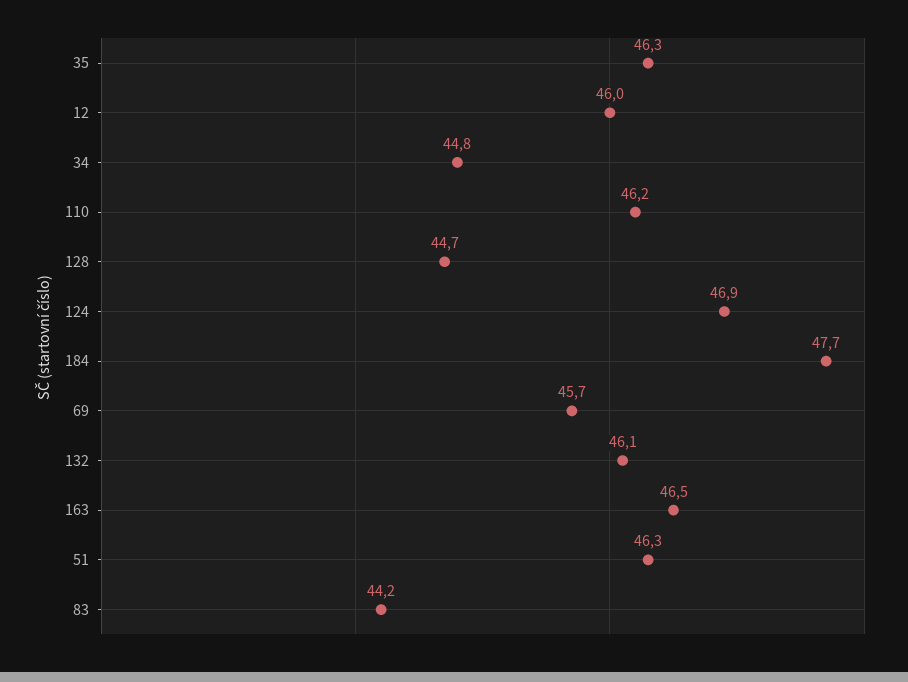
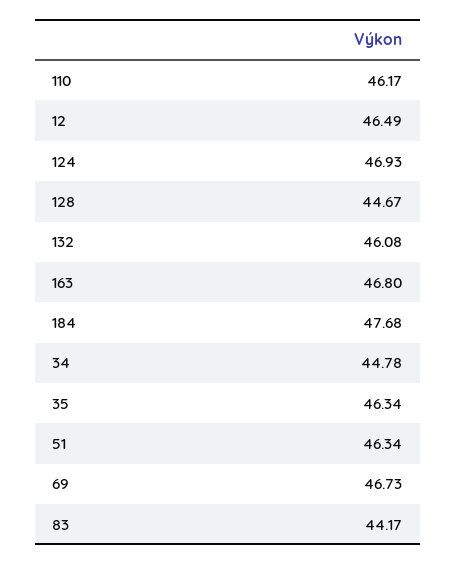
12: 46 -> 46.49
69: 45.7 -> 46.73
163: 46.5 -> 46.8

